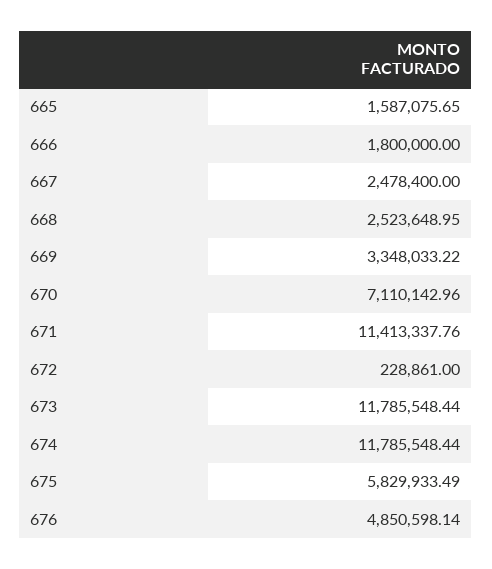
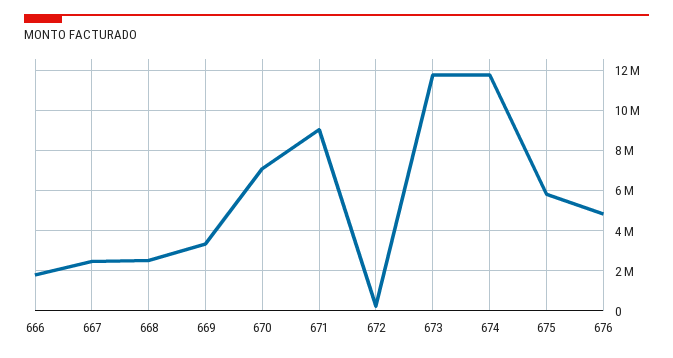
665: 1587075.65 -> none
671: 11413337.76 -> 9000000

